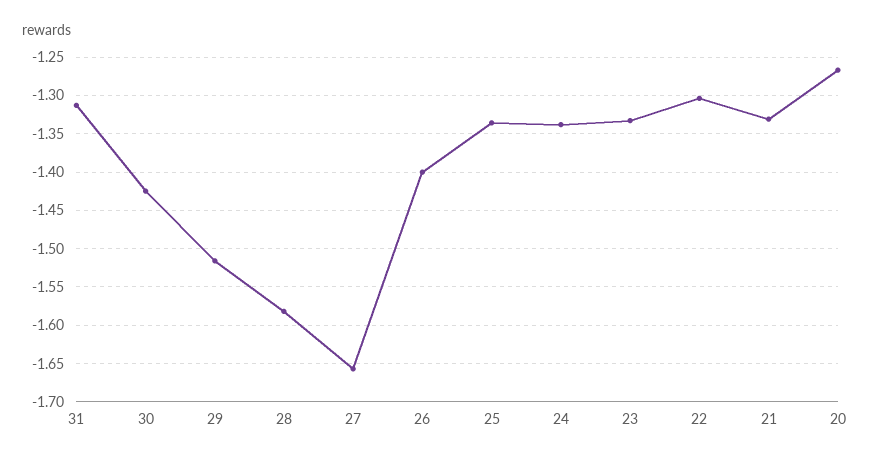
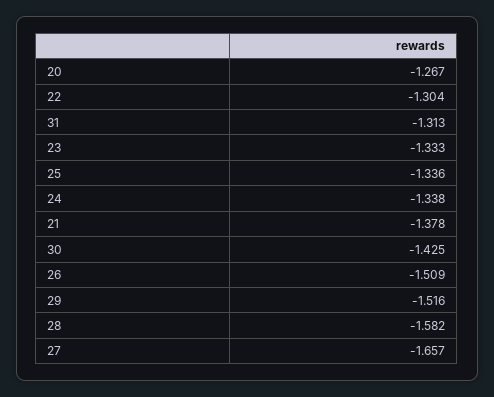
26: -1.4 -> -1.509
21: -1.33 -> -1.378

